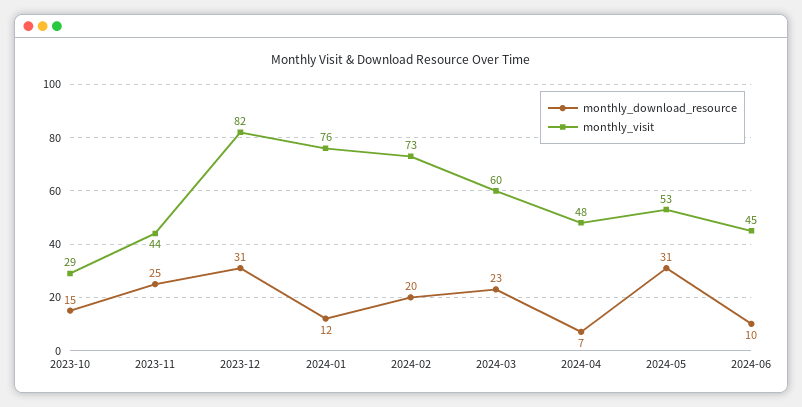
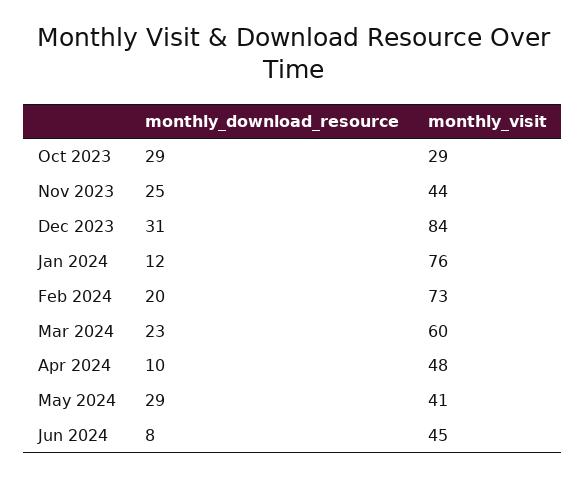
monthly_download_resource, 2023-10: 15 -> 29
monthly_visit, 2023-12: 82 -> 84
monthly_download_resource, 2024-04: 7 -> 10
monthly_download_resource, 2024-05: 31 -> 29
monthly_visit, 2024-05: 53 -> 41
monthly_download_resource, 2024-06: 10 -> 8

